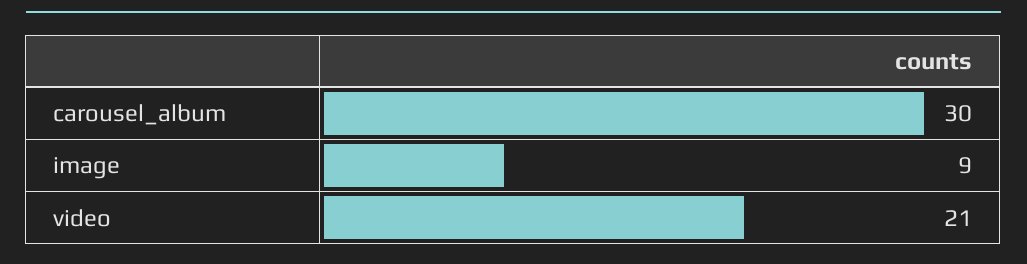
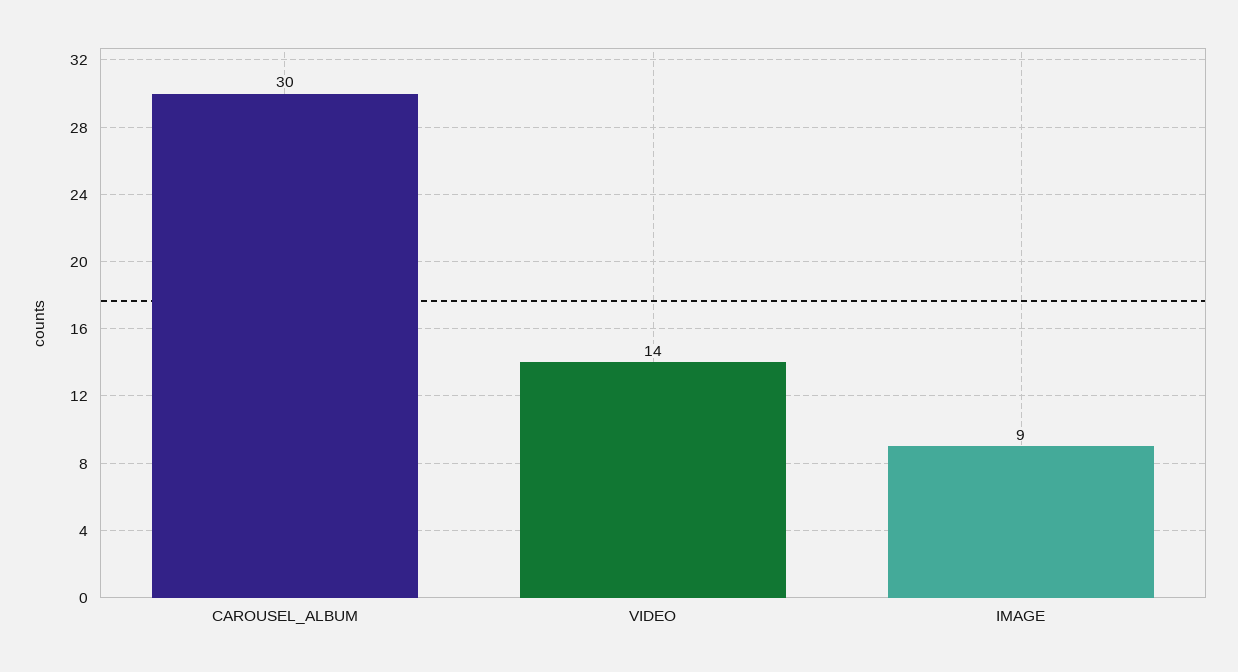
video: 21 -> 14

